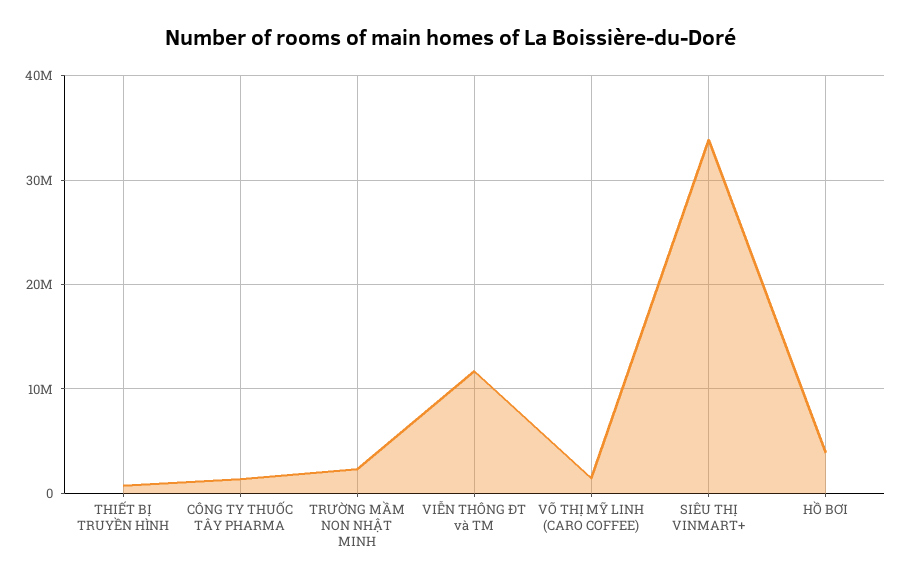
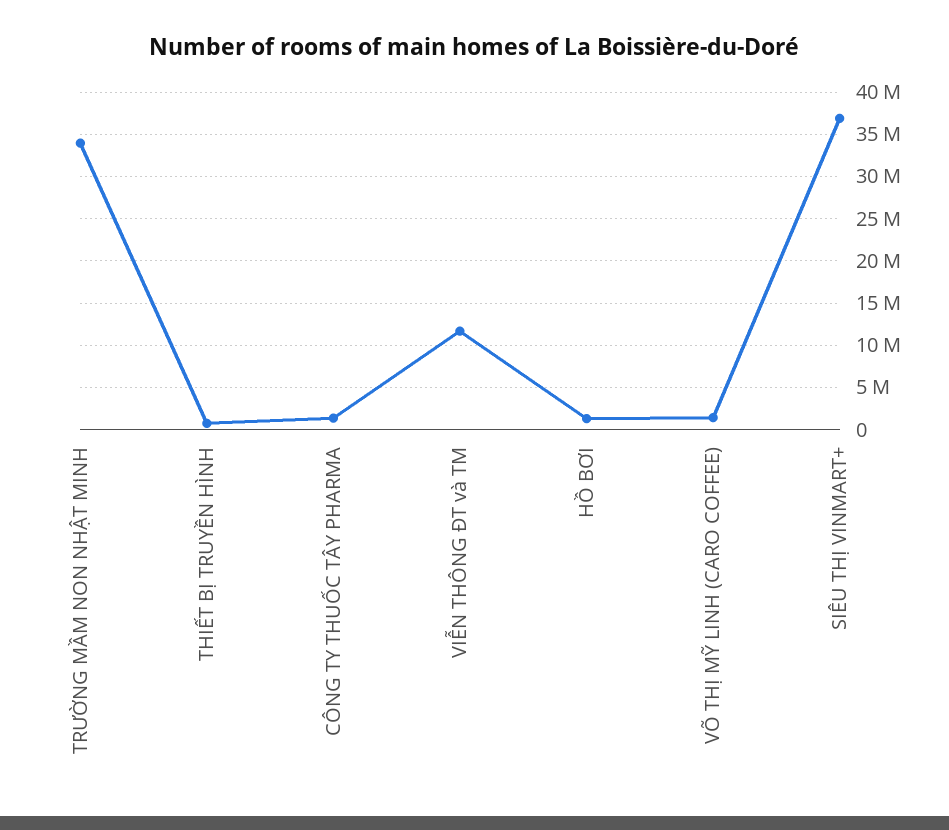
TRƯỜNG MẦM NON NHẬT MINH: 2000000 -> 34000000
SIÊU THỊ VINMART+: 34000000 -> 37000000
HỒ BƠI: 4000000 -> 1000000

